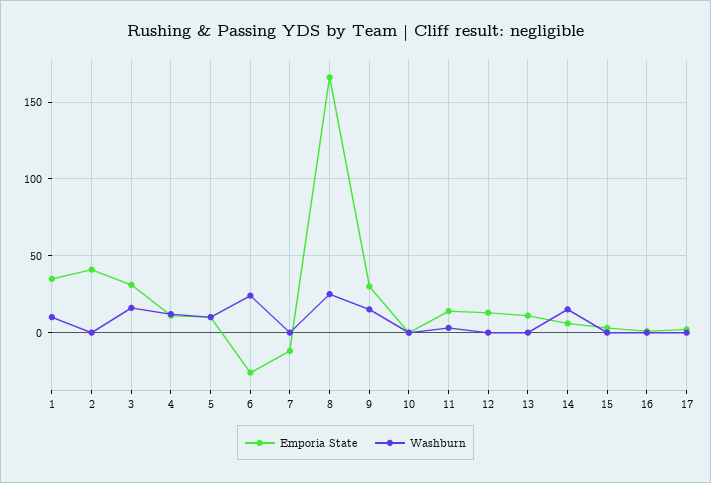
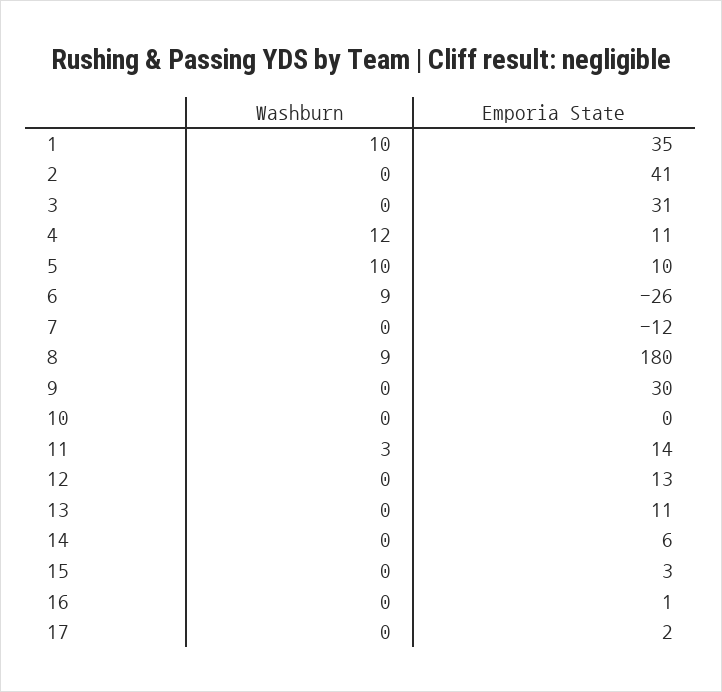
Washburn, 3: 15 -> 0
Washburn, 6: 25 -> 9
Emporia State, 8: 165 -> 180
Washburn, 8: 25 -> 9
Washburn, 9: 15 -> 0
Washburn, 14: 15 -> 0

